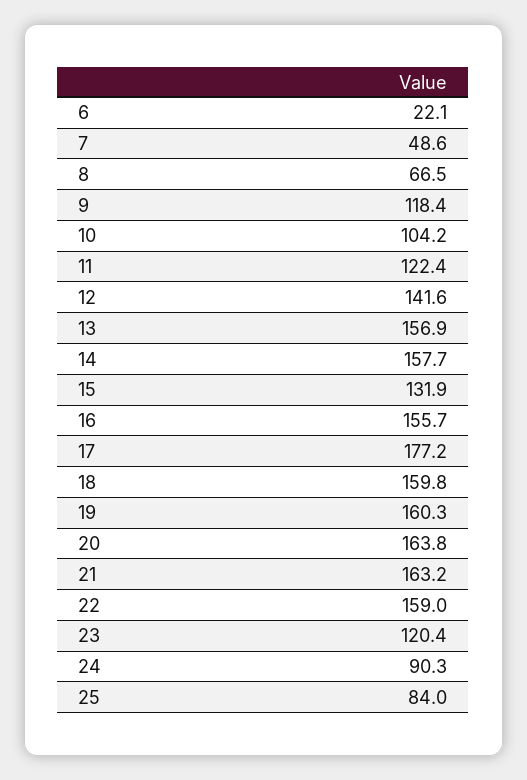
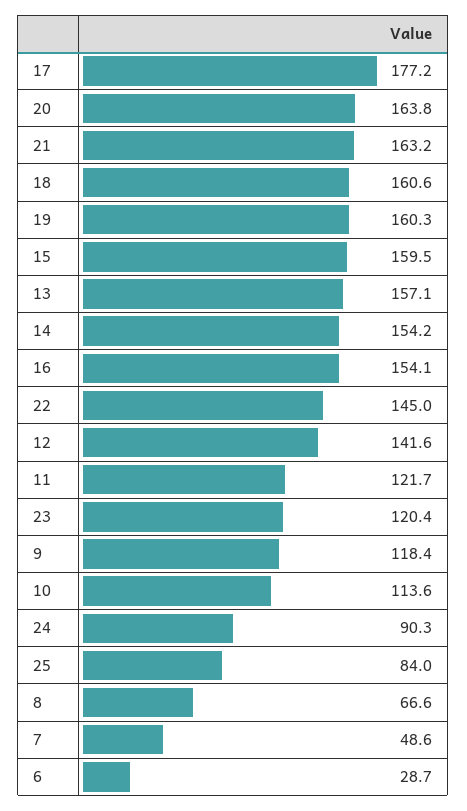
6: 22.1 -> 28.7
8: 66.5 -> 66.6
10: 104.2 -> 113.6
11: 122.4 -> 121.7
13: 156.9 -> 157.1
14: 157.7 -> 154.2
15: 131.9 -> 159.5
16: 155.7 -> 154.1
18: 159.8 -> 160.6
22: 159 -> 145

